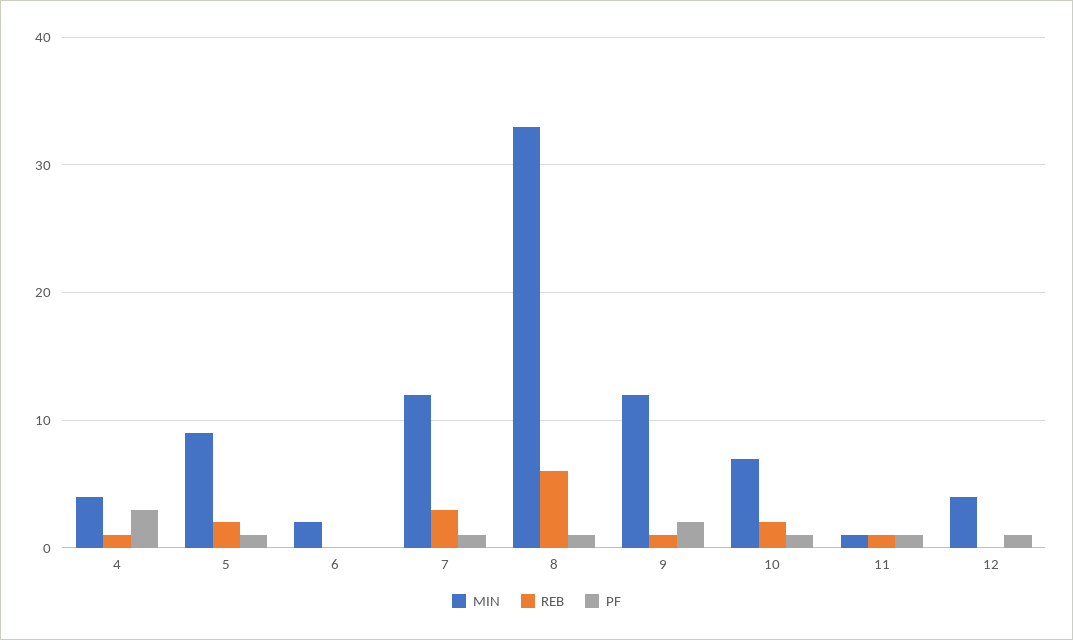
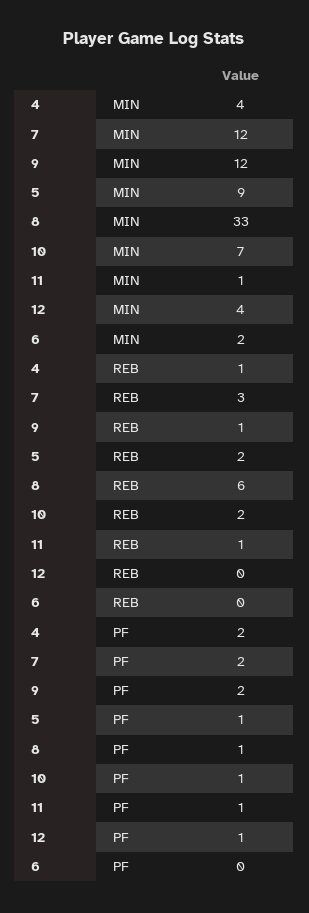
PF, 4: 3 -> 2
PF, 7: 1 -> 2

